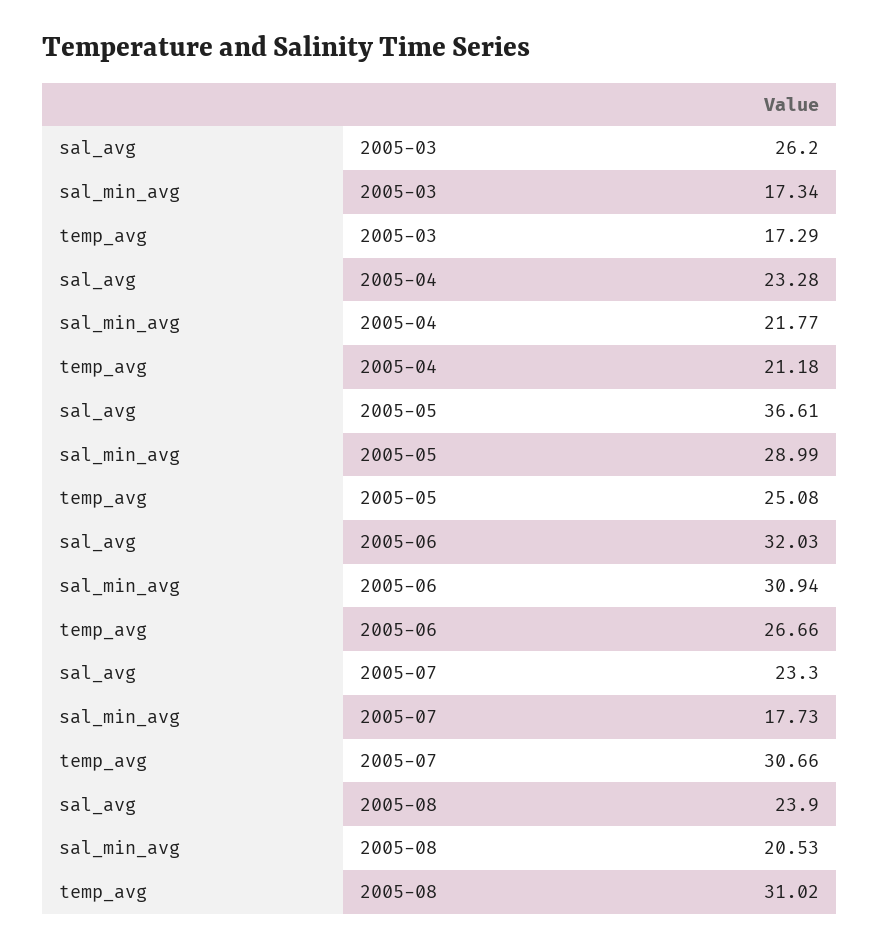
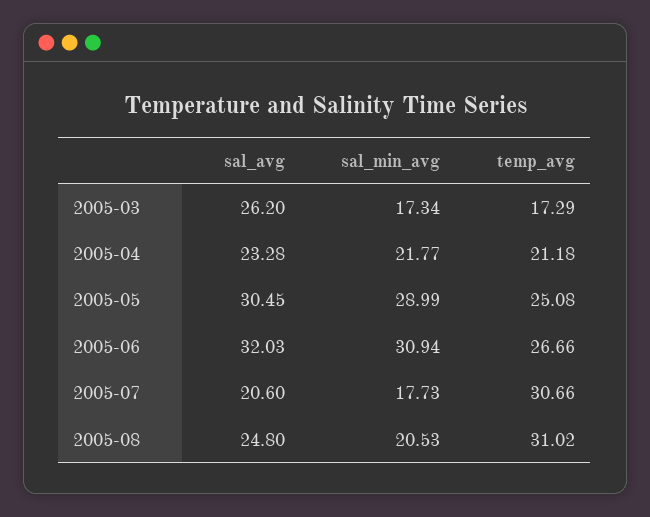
sal_avg, 2005-05: 36.61 -> 30.45
sal_avg, 2005-07: 23.3 -> 20.6
sal_avg, 2005-08: 23.9 -> 24.8

